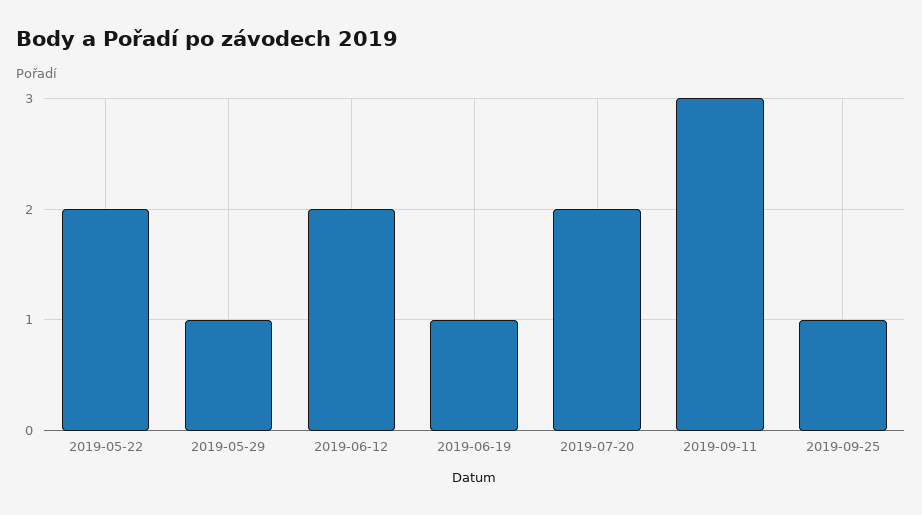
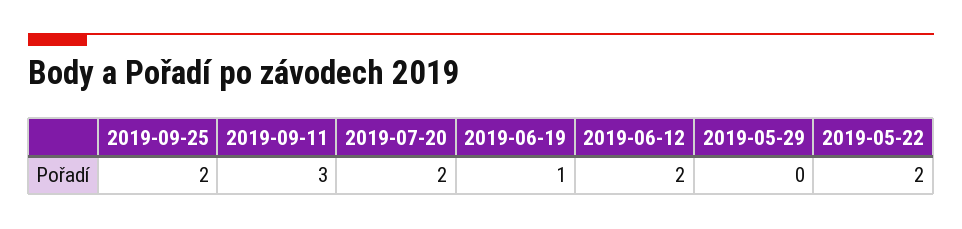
2019-05-29: 1 -> 0
2019-09-25: 1 -> 2

